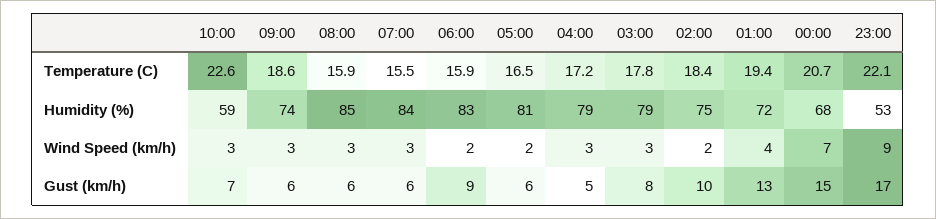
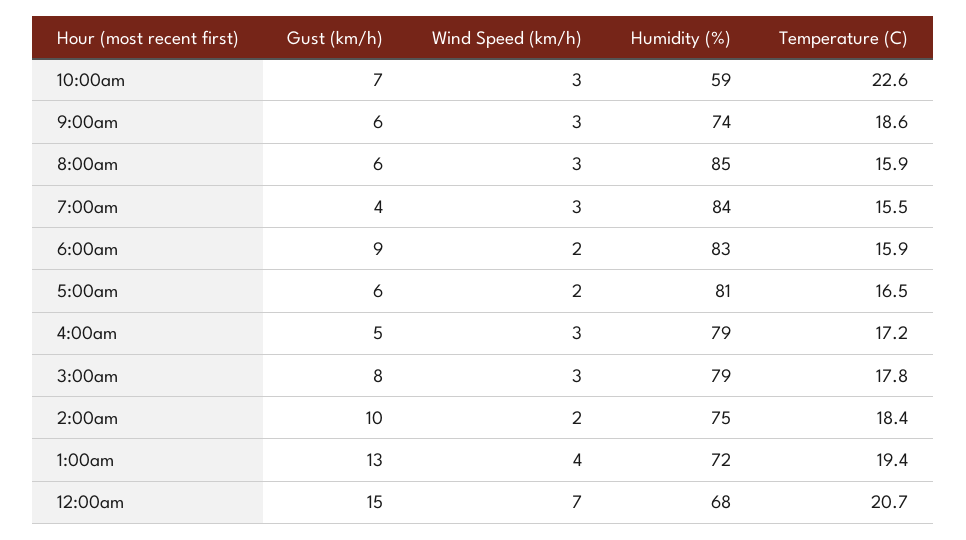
23:00, Temperature (C): 22.1 -> none
23:00, Humidity (%): 53 -> none
23:00, Wind Speed (km/h): 9 -> none
07:00, Gust (km/h): 6 -> 4
23:00, Gust (km/h): 17 -> none

